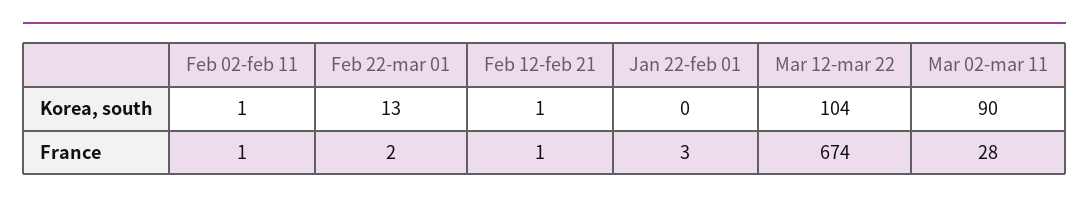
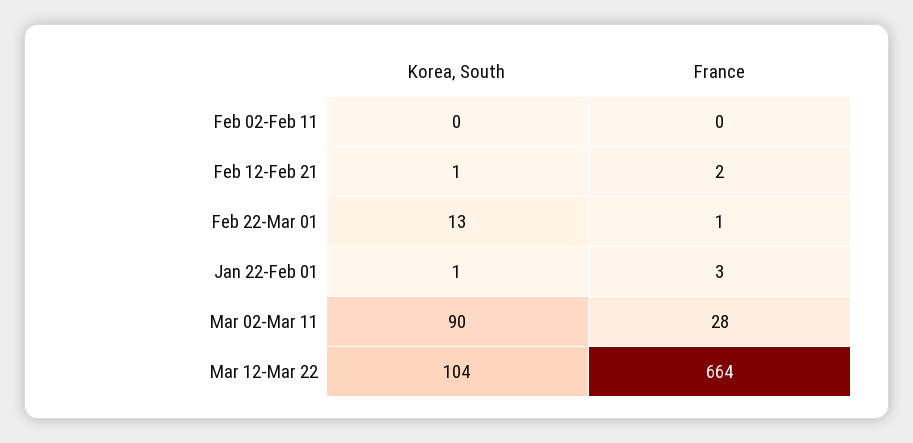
Feb 02-feb 11, Korea, south: 1 -> 0
Jan 22-feb 01, Korea, south: 0 -> 1
Feb 02-feb 11, France: 1 -> 0
Feb 22-mar 01, France: 2 -> 1
Feb 12-feb 21, France: 1 -> 2
Mar 12-mar 22, France: 674 -> 664

